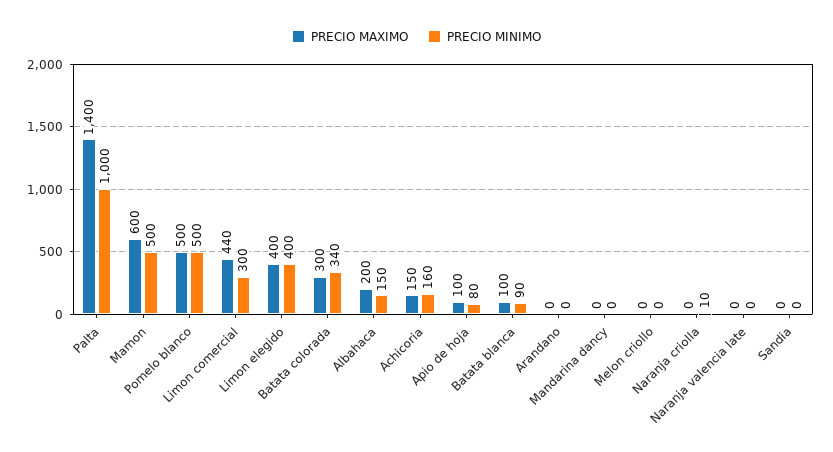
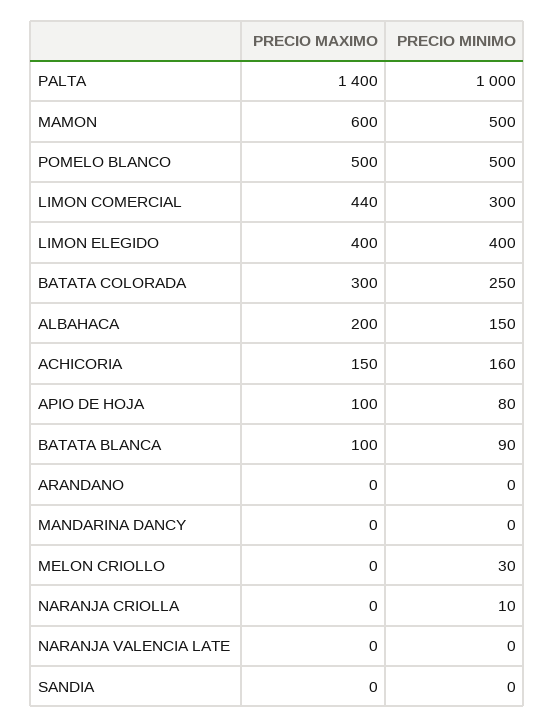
PRECIO MINIMO, Batata colorada: 340 -> 250
PRECIO MINIMO, Melon criollo: 0 -> 30

